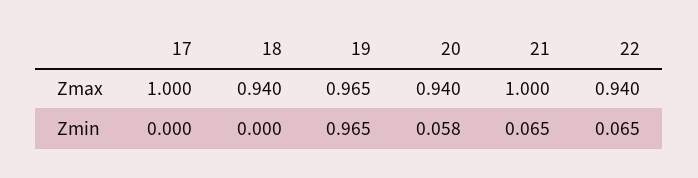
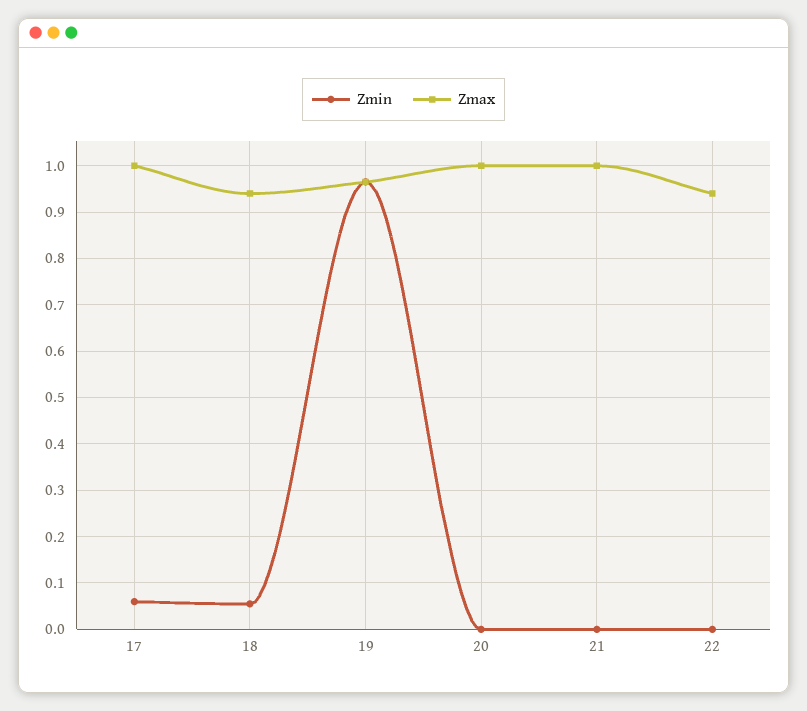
Zmax, 20: 0.94 -> 1
Zmin, 17: 0 -> 0.06
Zmin, 18: 0 -> 0.06
Zmin, 20: 0.058 -> 0
Zmin, 21: 0.065 -> 0
Zmin, 22: 0.065 -> 0

